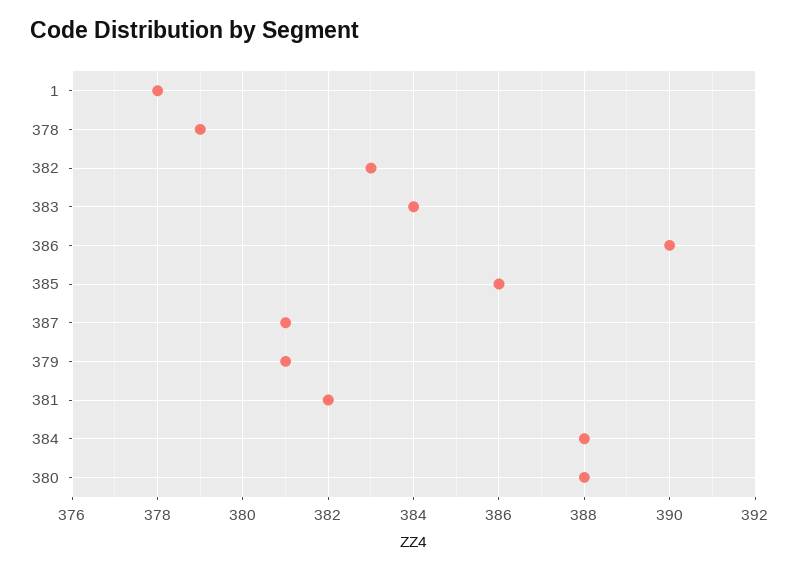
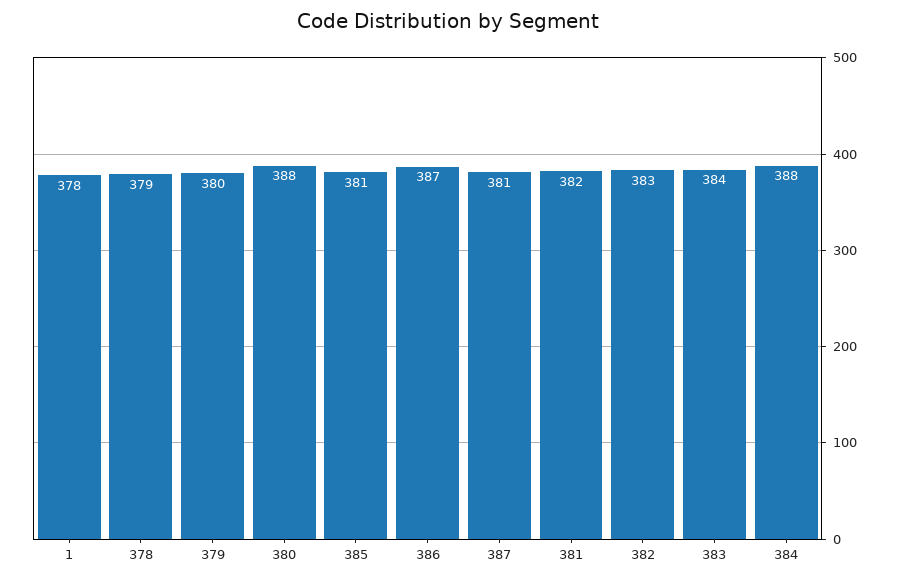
386: 390 -> 387
385: 386 -> 381
379: 381 -> 380

